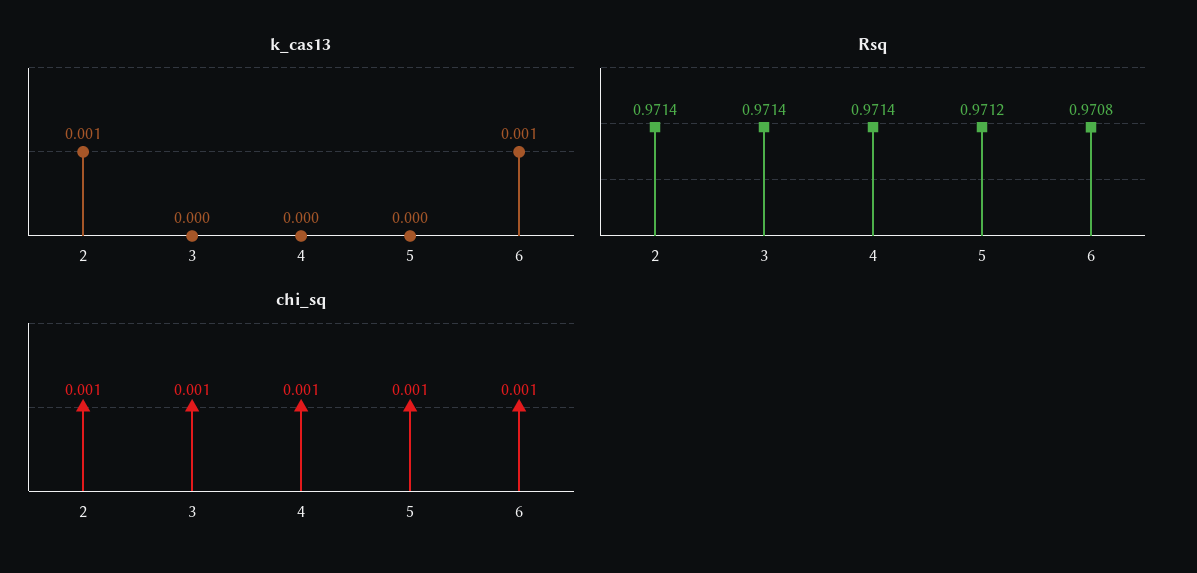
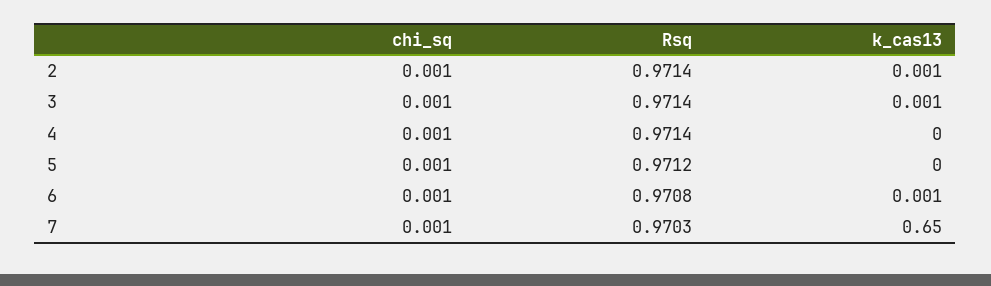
k_cas13, 3: 0 -> 0.001
chi_sq, 7: none -> 0.001
Rsq, 7: none -> 0.9703
k_cas13, 7: none -> 0.65

